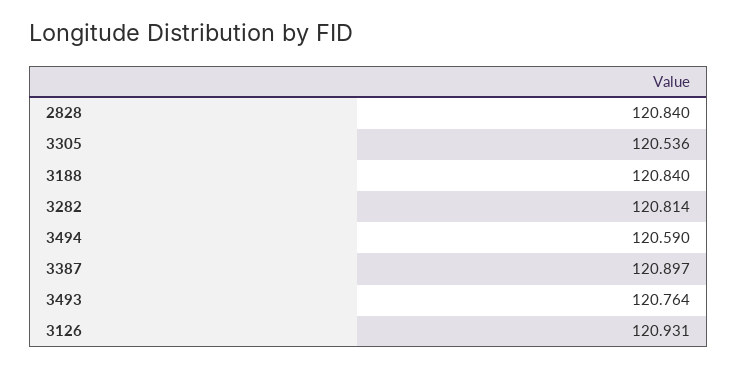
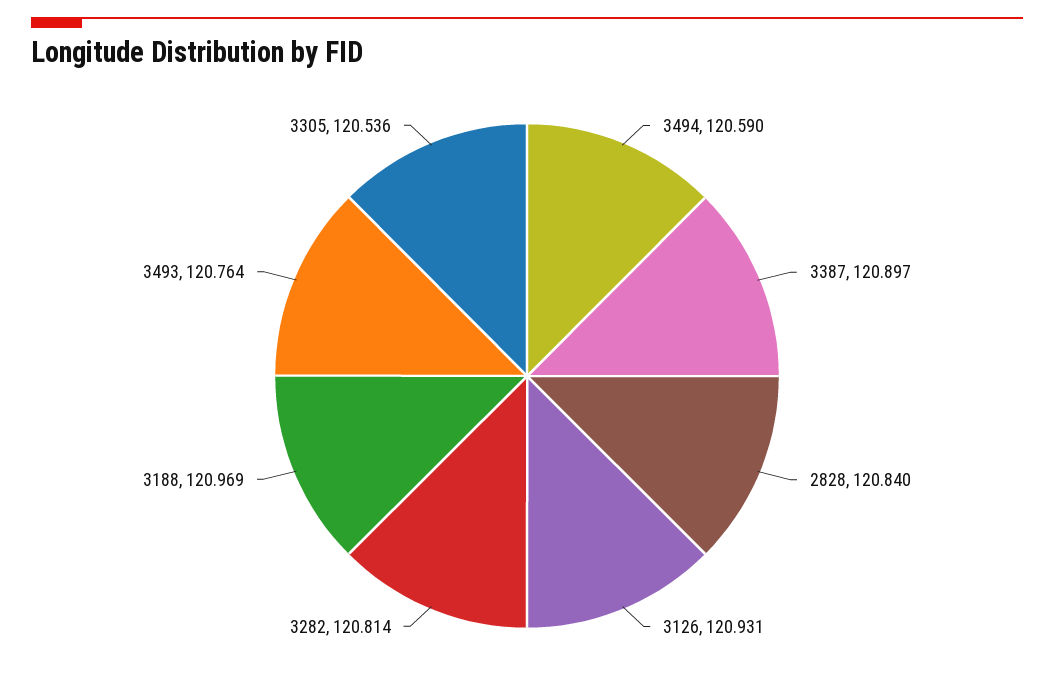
3188: 120.84 -> 120.969

